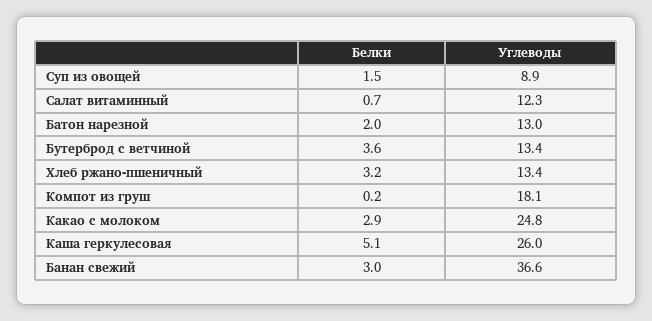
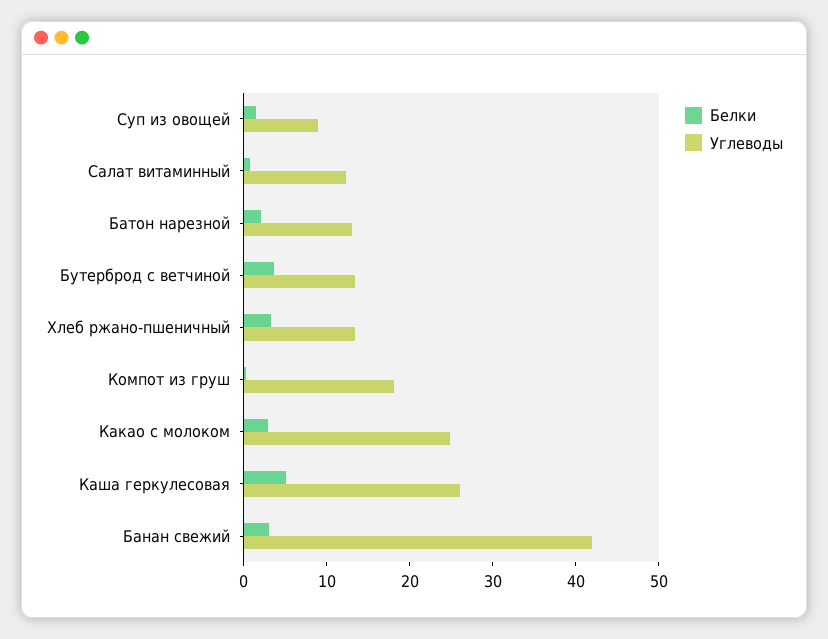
Углеводы, Банан свежий: 36.6 -> 42

